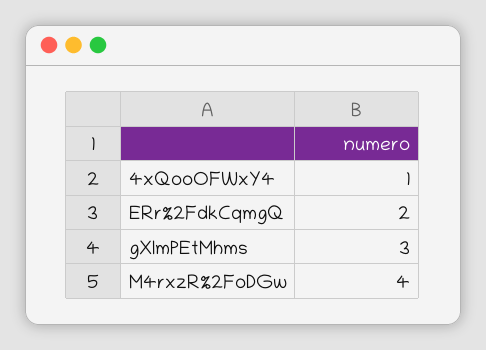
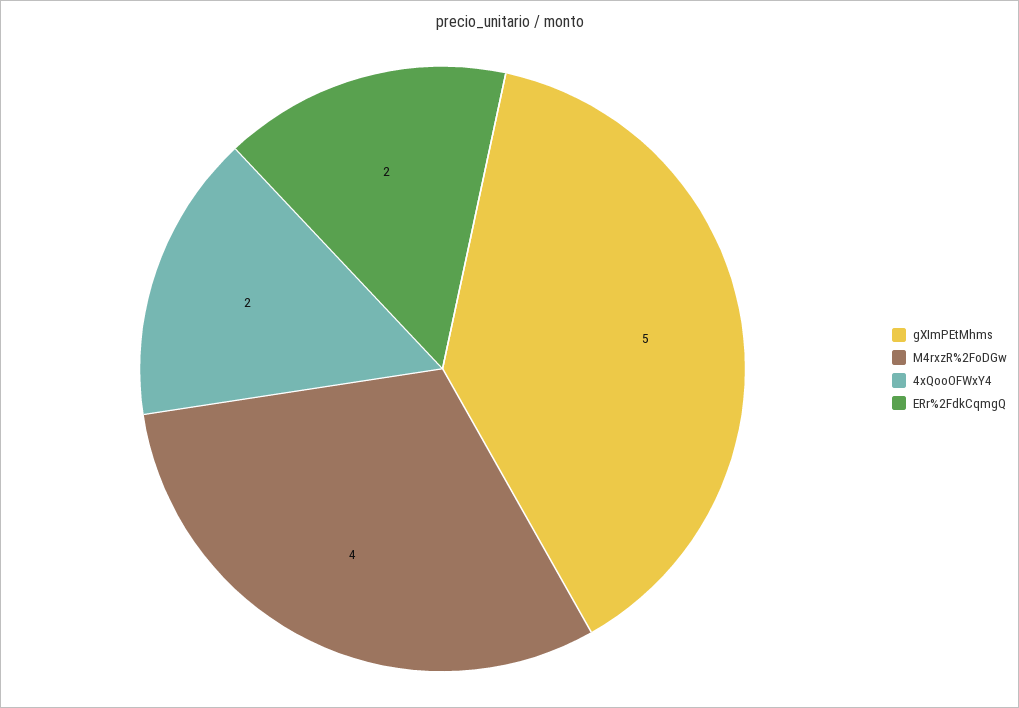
4xQooOFWxY4: 1 -> 2
gXImPEtMhms: 3 -> 5

